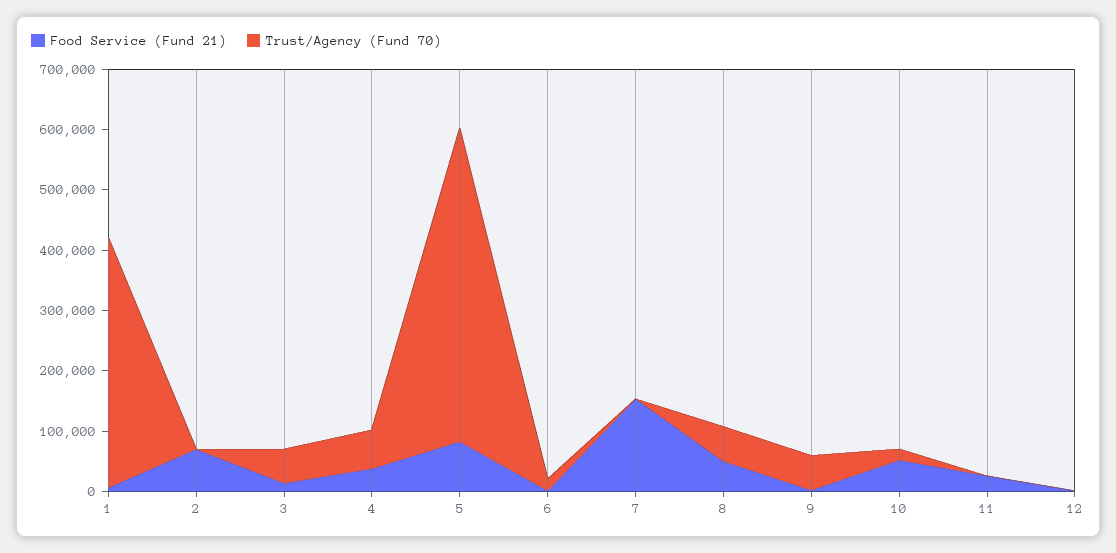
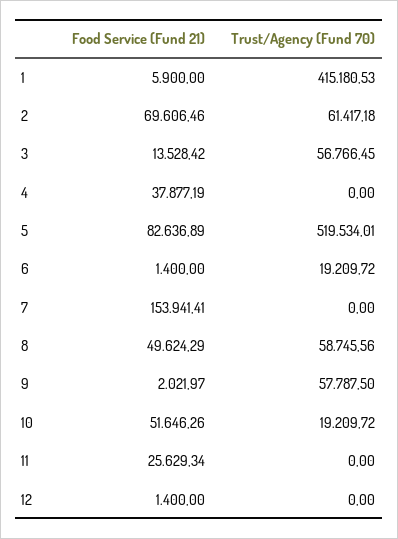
Trust/Agency (Fund 70), 2: 0 -> 61417.18
Trust/Agency (Fund 70), 4: 60000 -> 0

